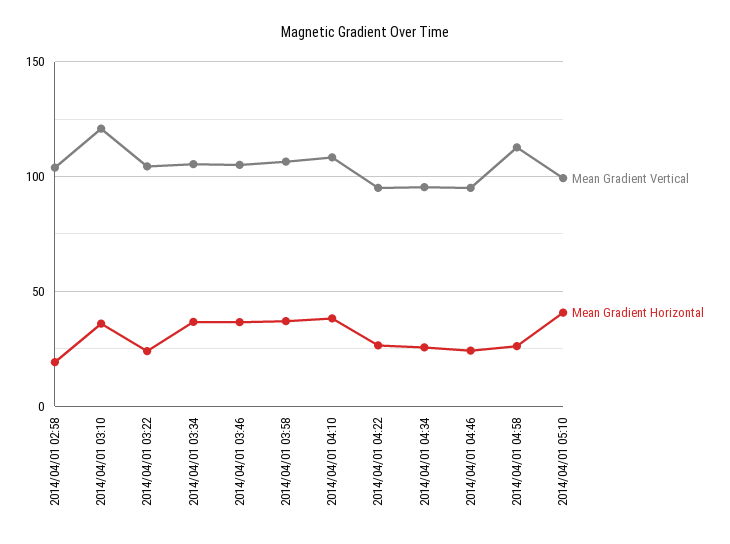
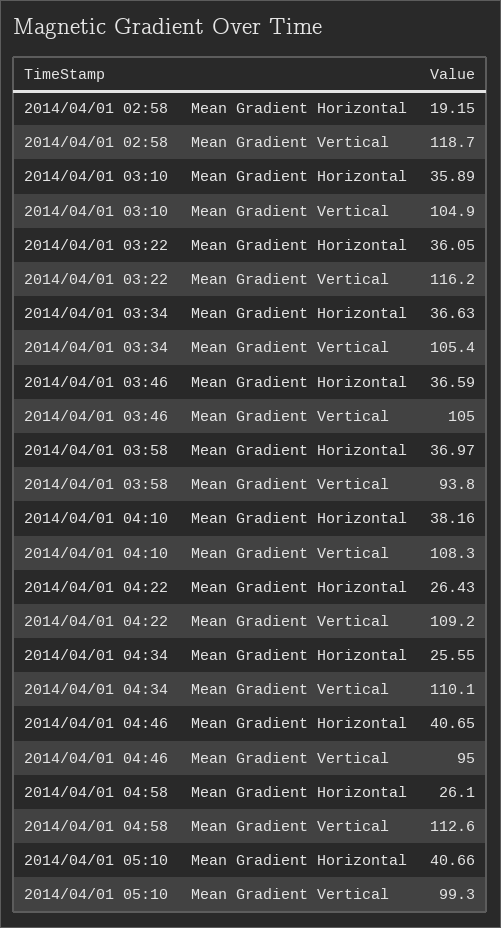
Mean Gradient Vertical, 2014/04/01 02:58: 105 -> 118.7
Mean Gradient Vertical, 2014/04/01 03:10: 120 -> 104.9
Mean Gradient Vertical, 2014/04/01 03:22: 105 -> 116.2
Mean Gradient Horizontal, 2014/04/01 03:22: 25 -> 36.05
Mean Gradient Vertical, 2014/04/01 03:58: 105 -> 93.8
Mean Gradient Vertical, 2014/04/01 04:22: 95 -> 109.2
Mean Gradient Vertical, 2014/04/01 04:34: 95 -> 110.1
Mean Gradient Horizontal, 2014/04/01 04:46: 25 -> 40.65

